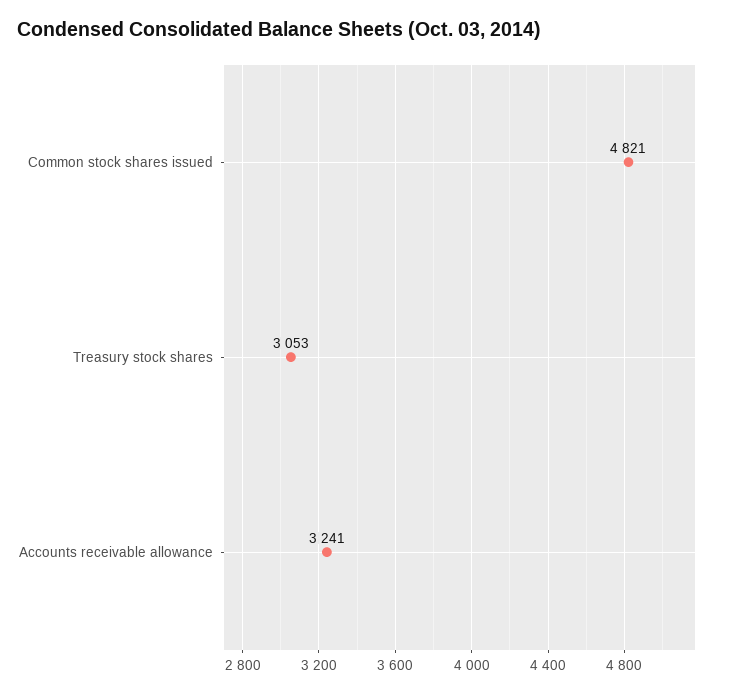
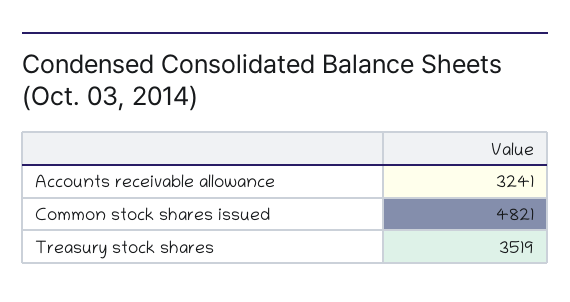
Treasury stock shares: 3053 -> 3519

